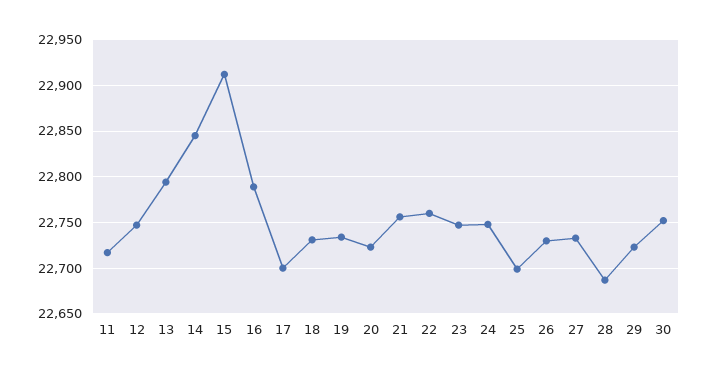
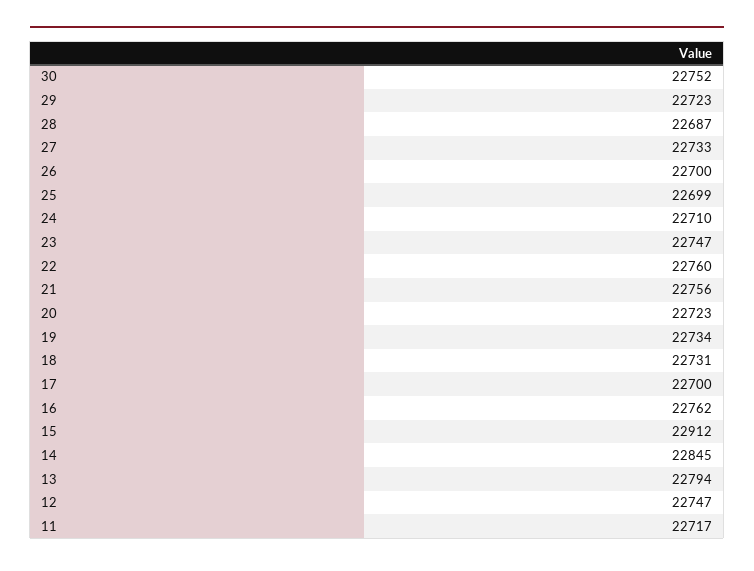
16: 22790 -> 22762
24: 22750 -> 22710
26: 22730 -> 22700

